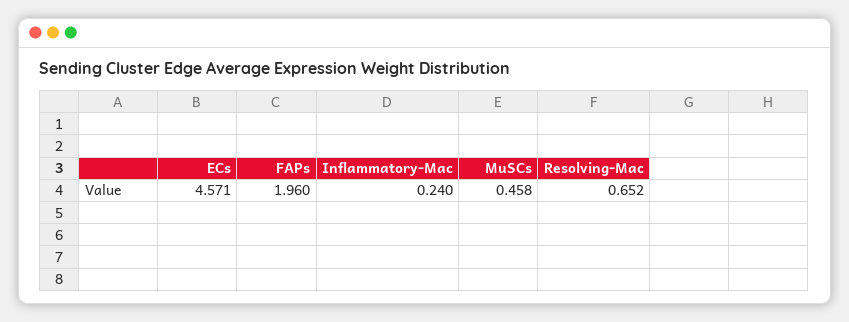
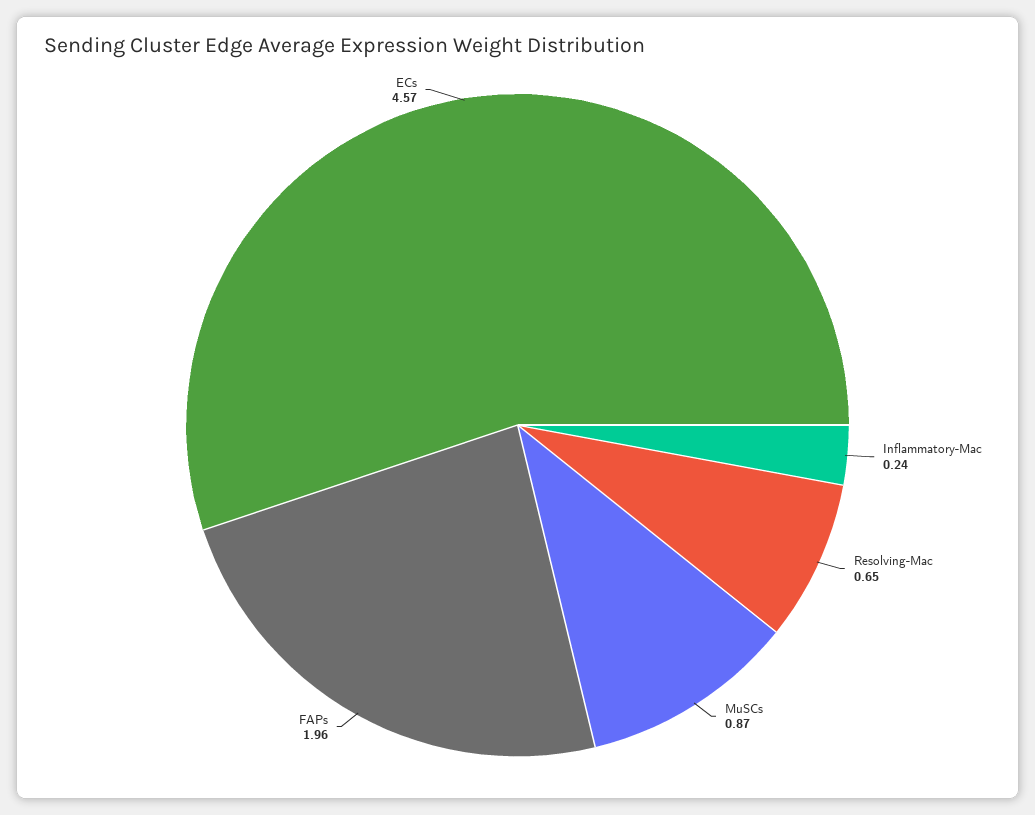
MuSCs: 0.458 -> 0.87

